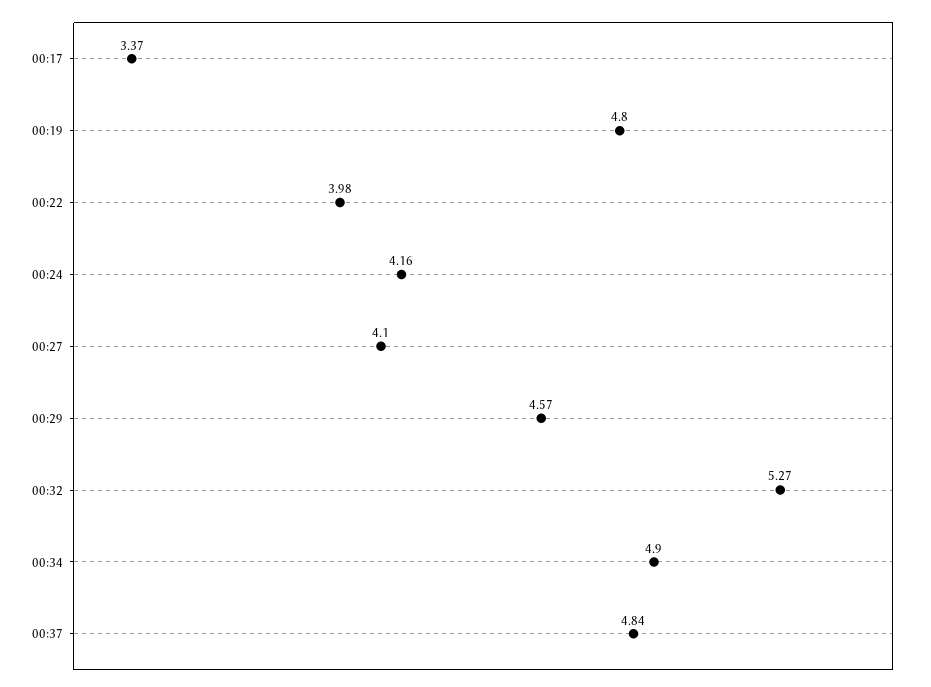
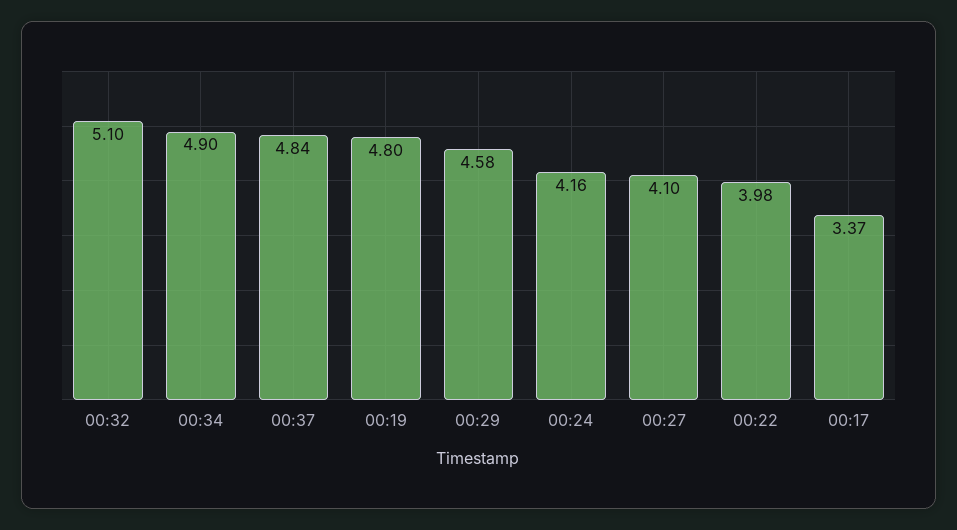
00:29: 4.57 -> 4.58
00:32: 5.27 -> 5.1

